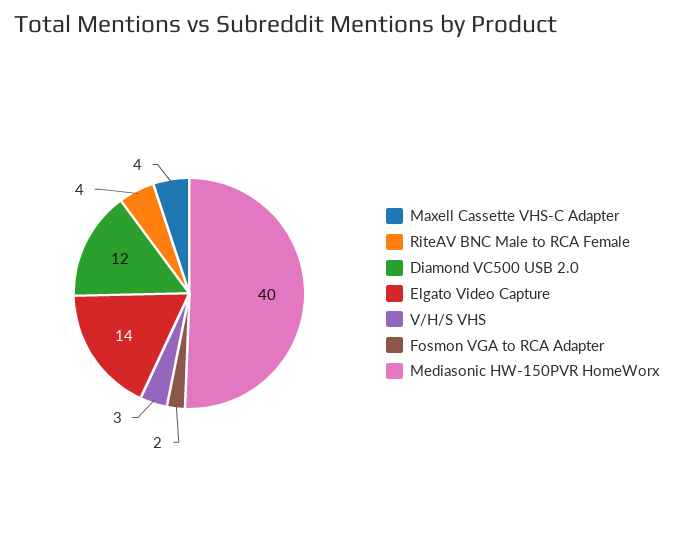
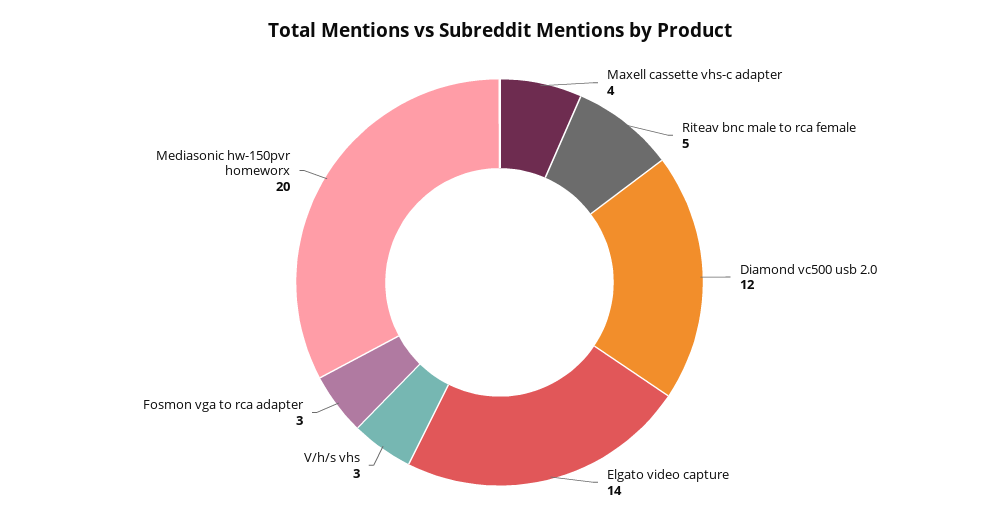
RiteAV BNC Male to RCA Female: 4 -> 5
Fosmon VGA to RCA Adapter: 2 -> 3
Mediasonic HW-150PVR HomeWorx: 40 -> 20

